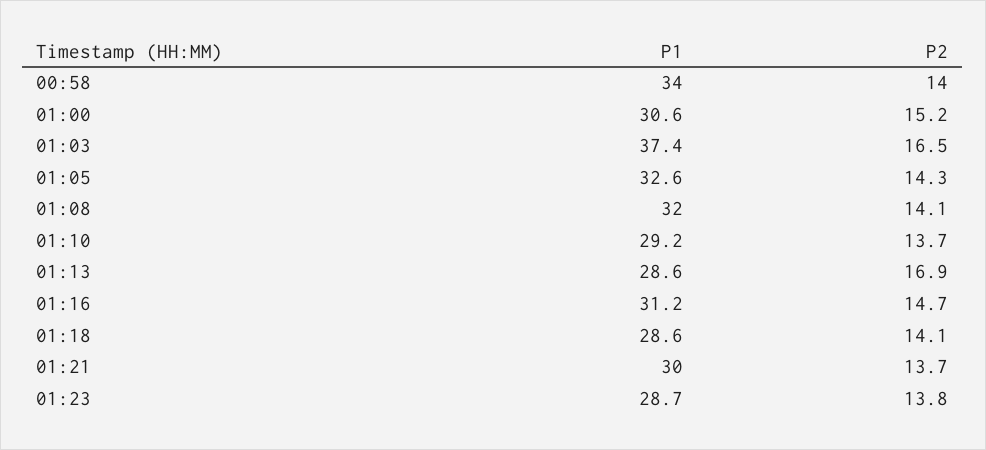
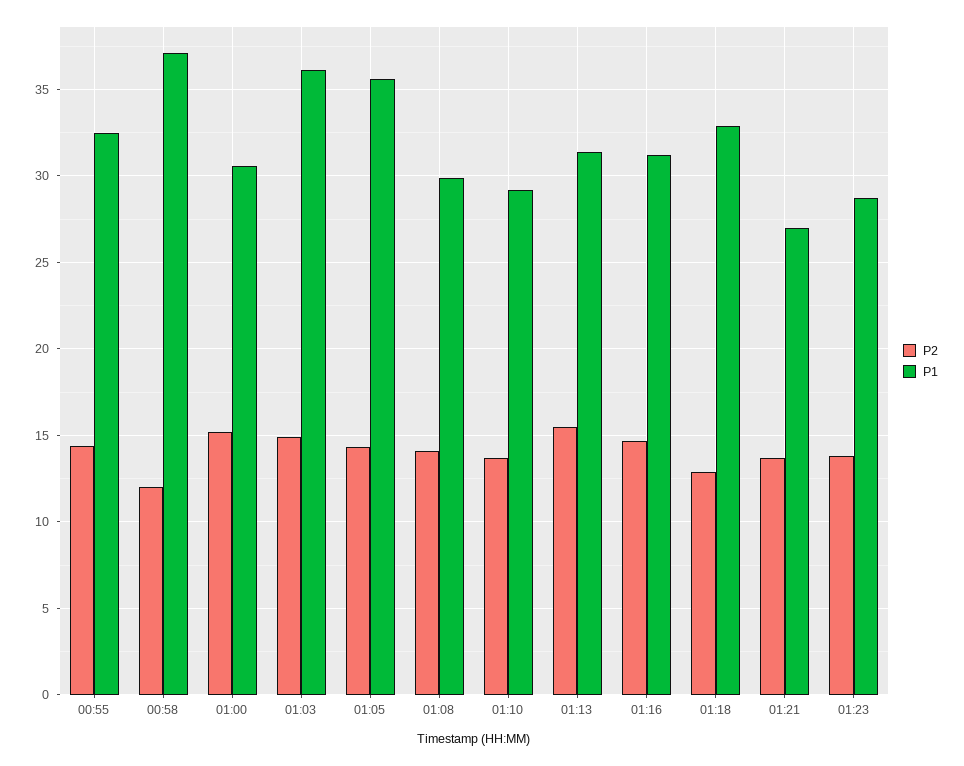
P1, 00:58: 34 -> 37
P2, 00:58: 14 -> 12
P1, 01:03: 37.4 -> 36
P2, 01:03: 16.5 -> 15
P1, 01:05: 32.6 -> 35.5
P1, 01:08: 32 -> 30
P1, 01:13: 28.6 -> 31.5
P2, 01:13: 16.9 -> 15.5
P1, 01:18: 28.6 -> 33
P2, 01:18: 14.1 -> 13
P1, 01:21: 30 -> 27
P2, 00:55: none -> 14.5
P1, 00:55: none -> 32.5

